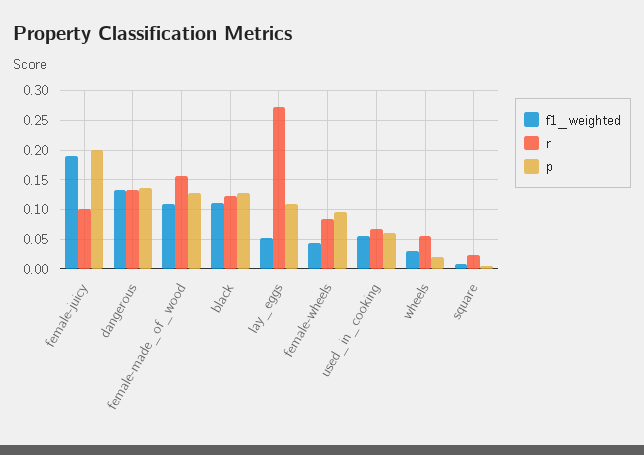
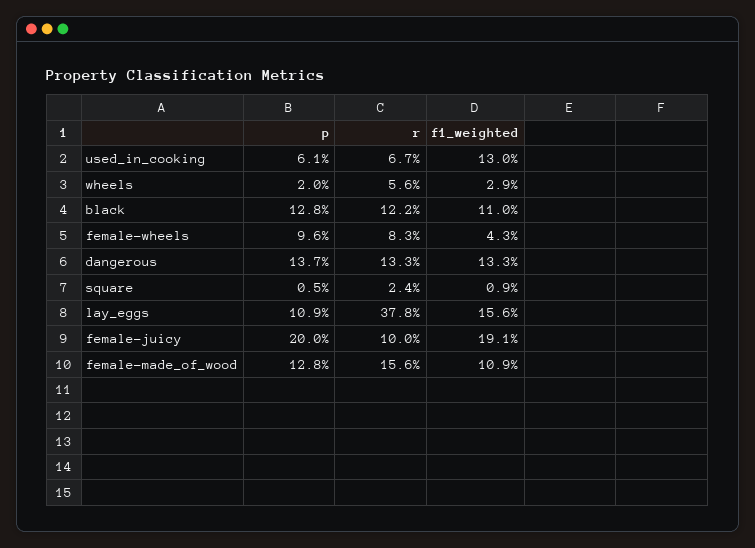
f1_weighted, lay_eggs: 0.05 -> 0.156
r, lay_eggs: 0.275 -> 0.378
f1_weighted, used_in_cooking: 0.05 -> 0.13

